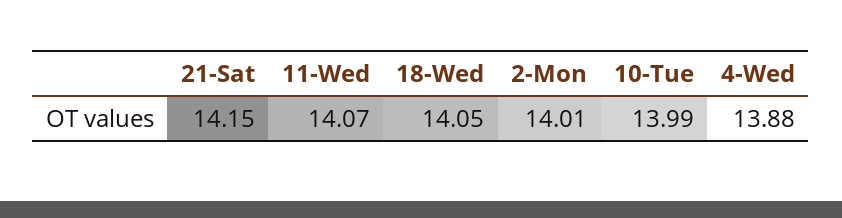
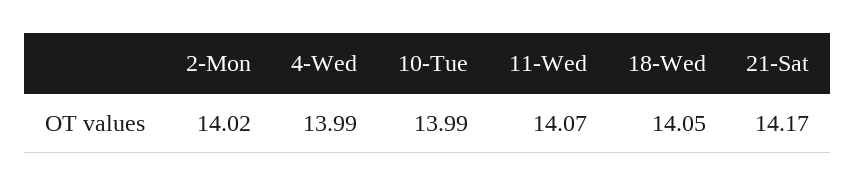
21-Sat: 14.15 -> 14.17
2-Mon: 14.01 -> 14.02
4-Wed: 13.88 -> 13.99

